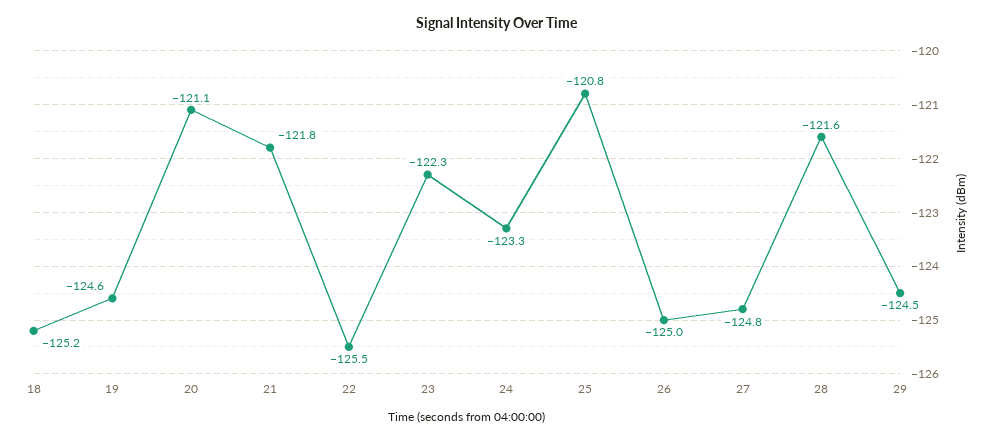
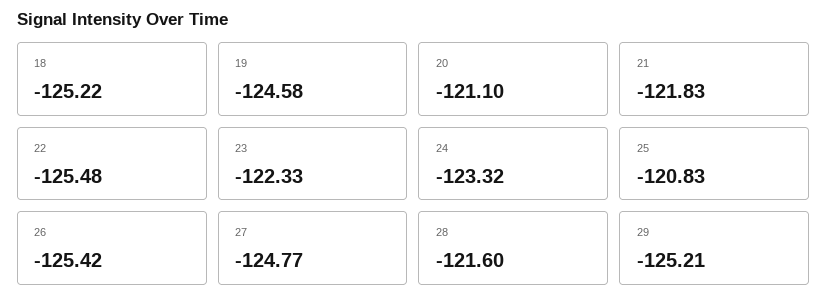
26: -125 -> -125.42
29: -124.5 -> -125.21

